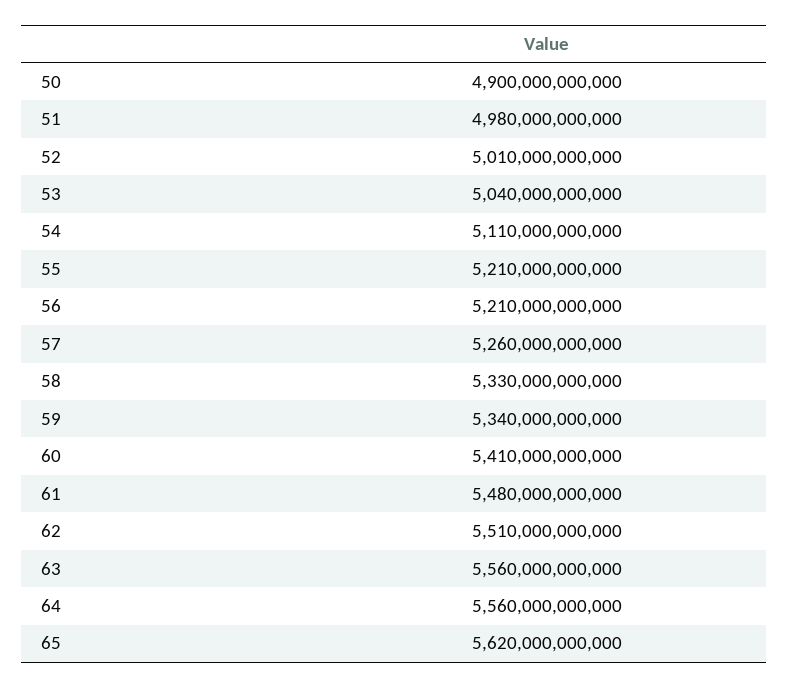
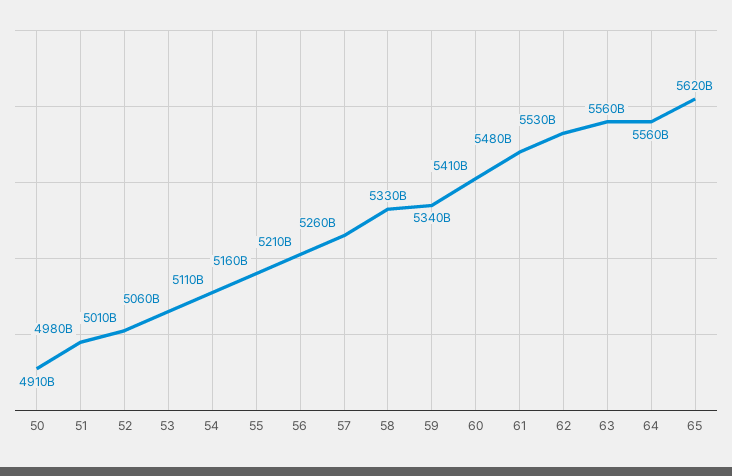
50: 4900000000000 -> 4910000000000
53: 5040000000000 -> 5060000000000
55: 5210000000000 -> 5160000000000
62: 5510000000000 -> 5530000000000

